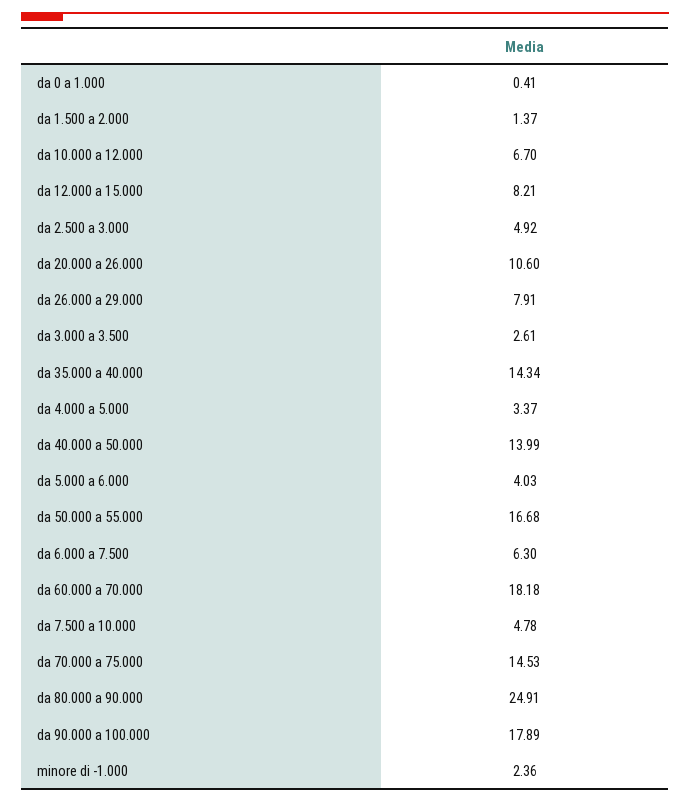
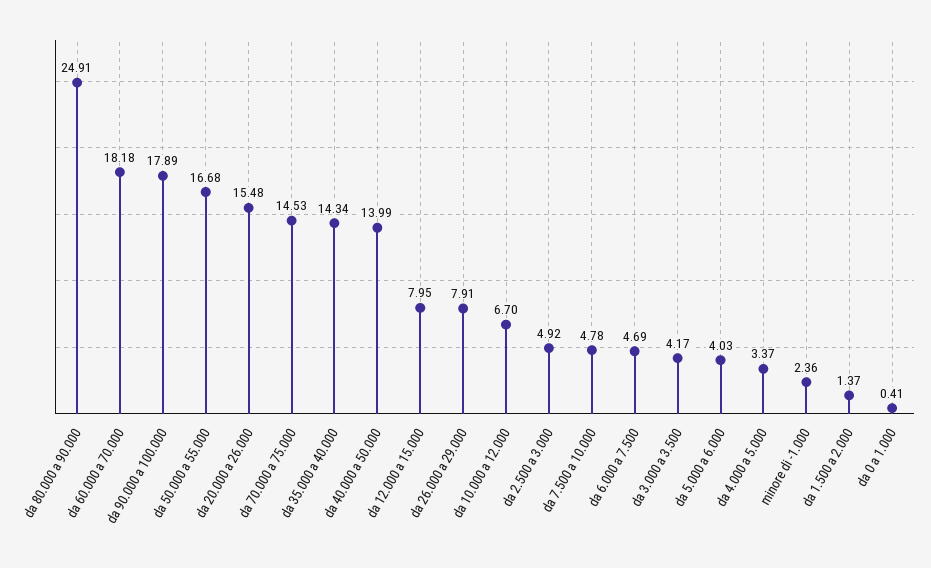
da 12.000 a 15.000: 8.21 -> 7.95
da 20.000 a 26.000: 10.6 -> 15.48
da 3.000 a 3.500: 2.61 -> 4.17
da 6.000 a 7.500: 6.3 -> 4.69

